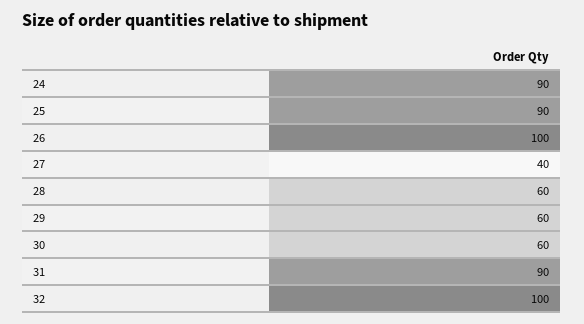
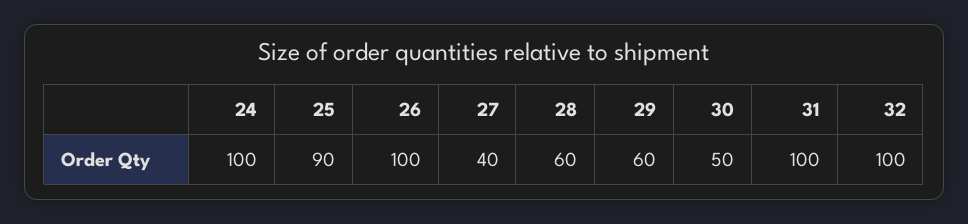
24: 90 -> 100
30: 60 -> 50
31: 90 -> 100

